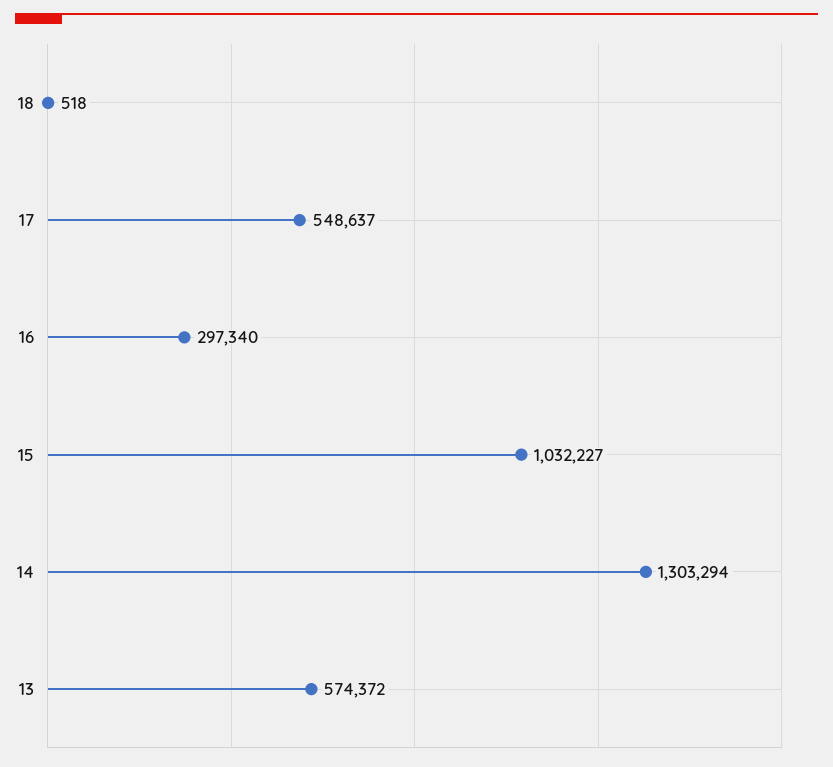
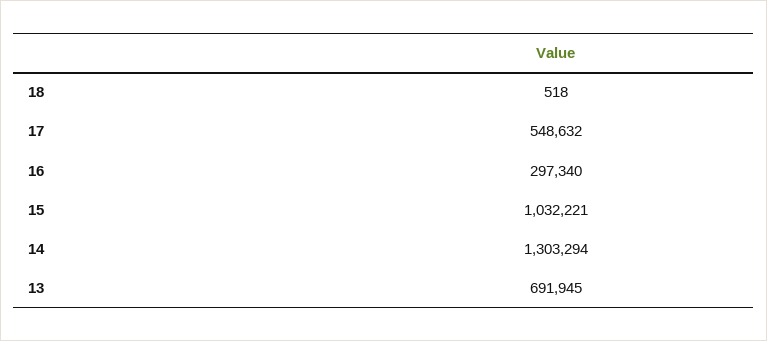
17: 548637 -> 548632
15: 1032227 -> 1032221
13: 574372 -> 691945

